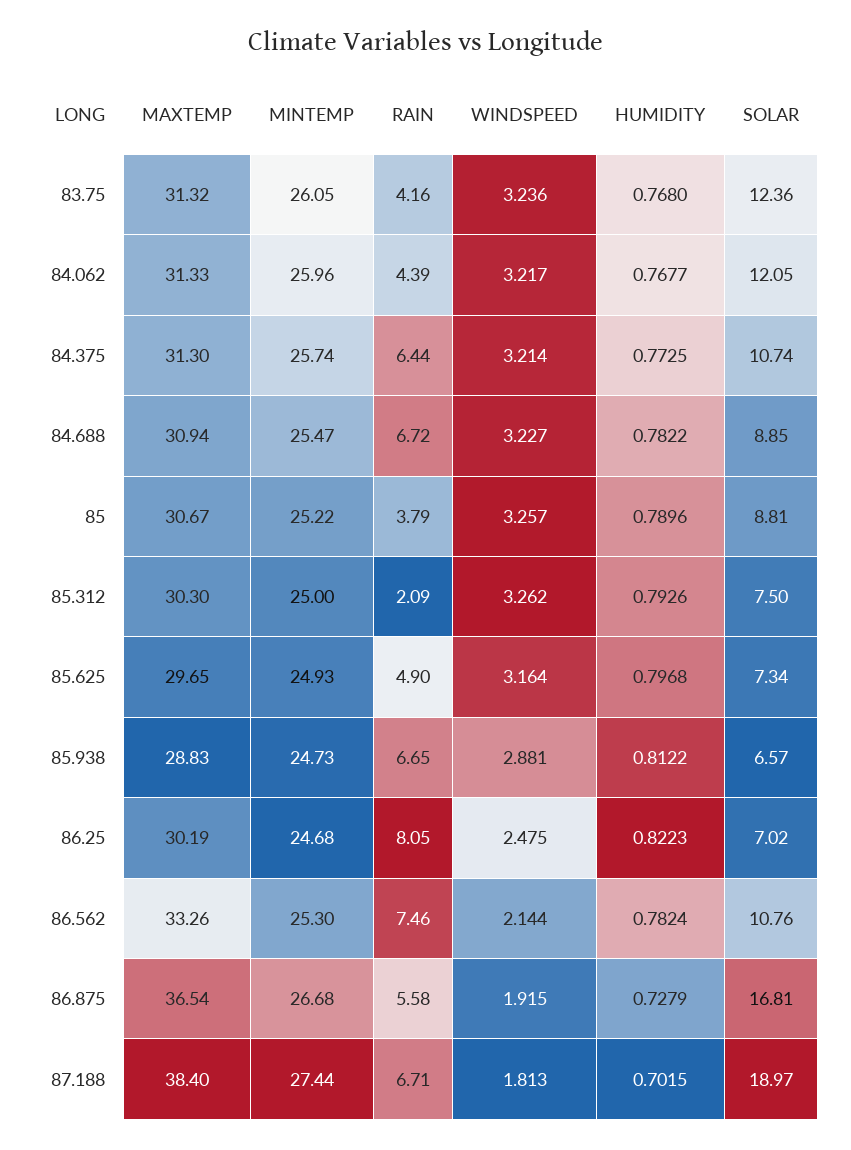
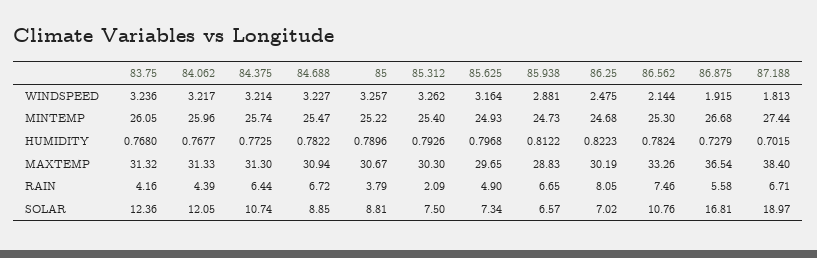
MINTEMP, 85.312: 25 -> 25.4

